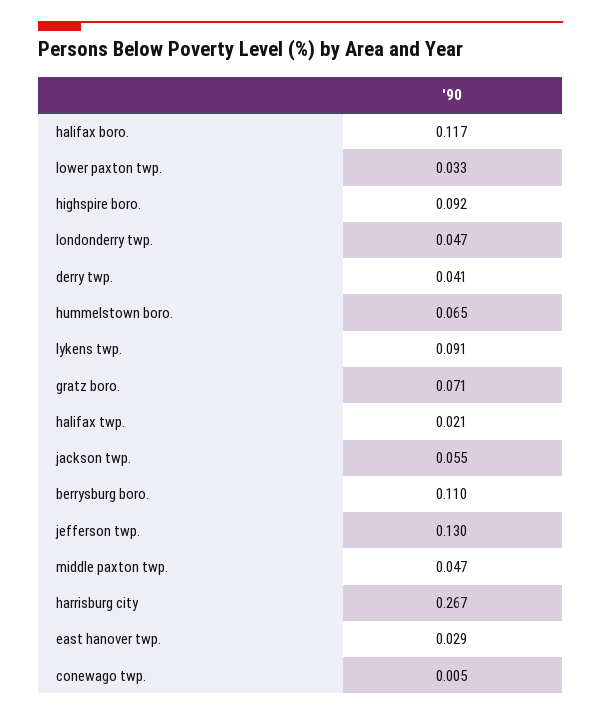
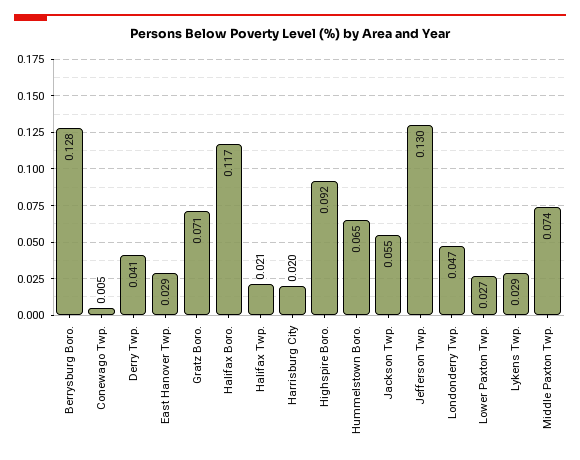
lower paxton twp.: 0.033 -> 0.027
lykens twp.: 0.091 -> 0.029
berrysburg boro.: 0.11 -> 0.128
middle paxton twp.: 0.047 -> 0.074
harrisburg city: 0.267 -> 0.02

